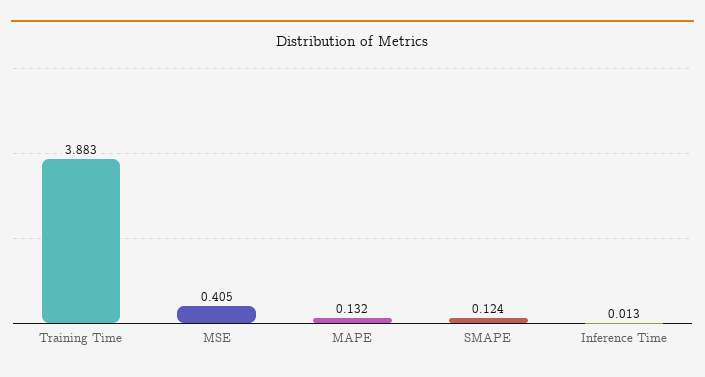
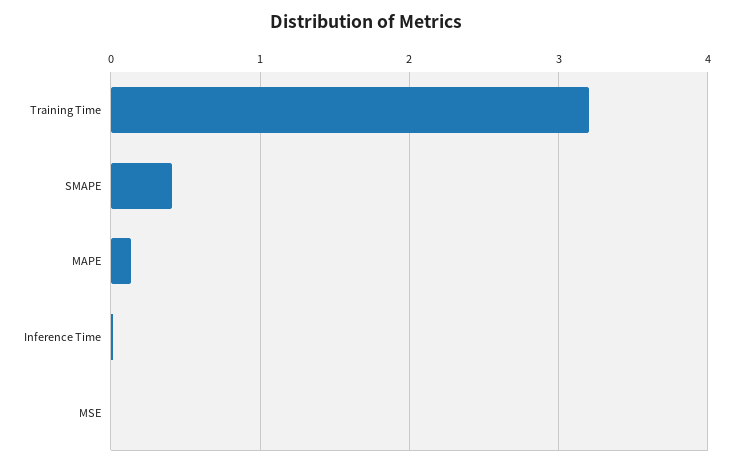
Training Time: 3.883 -> 3.2
MSE: 0.405 -> 0
SMAPE: 0.124 -> 0.4

